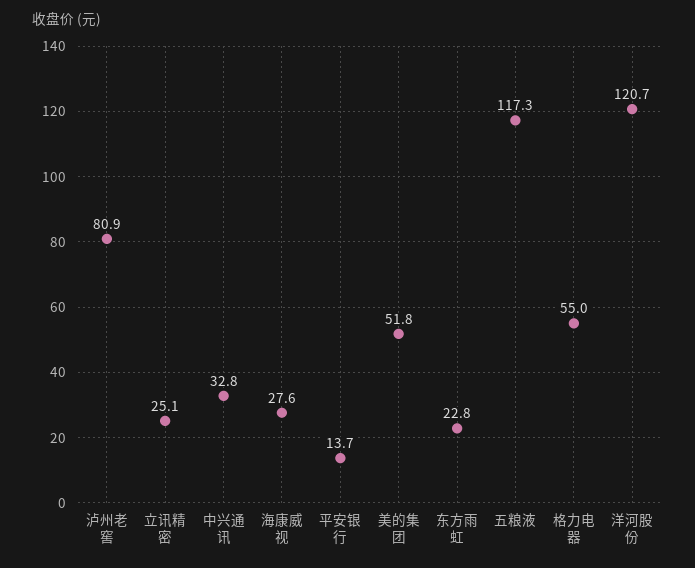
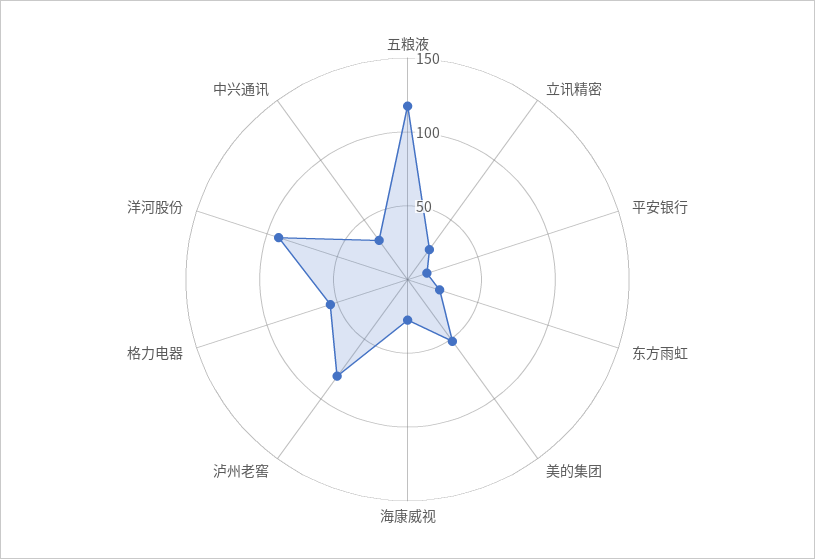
洋河股份: 120.7 -> 90

